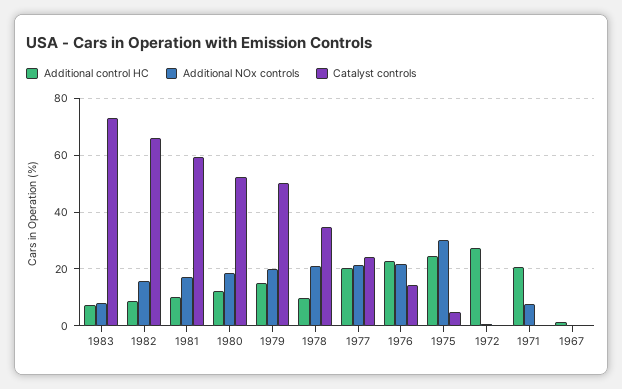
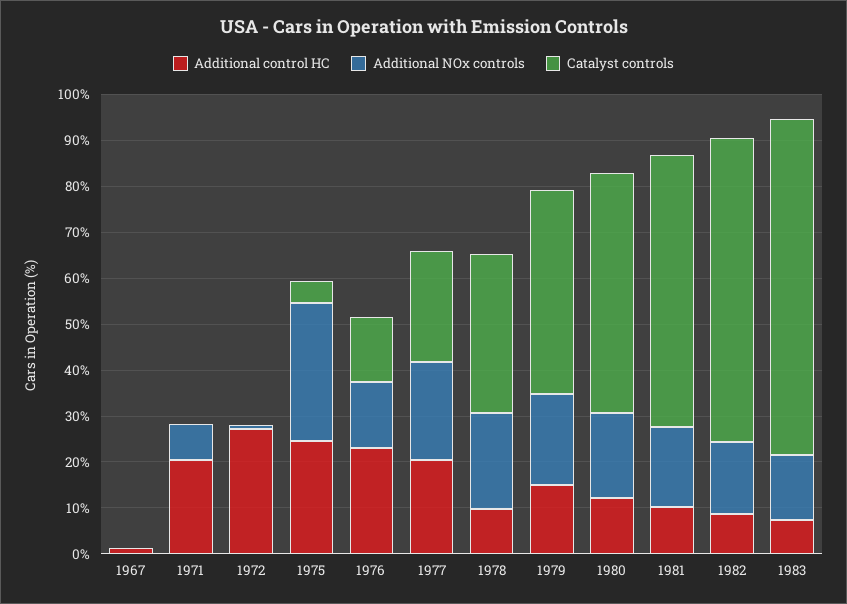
Additional NOx controls, 1983: 7.5 -> 14
Catalyst controls, 1979: 50 -> 44
Additional NOx controls, 1976: 22.5 -> 14

